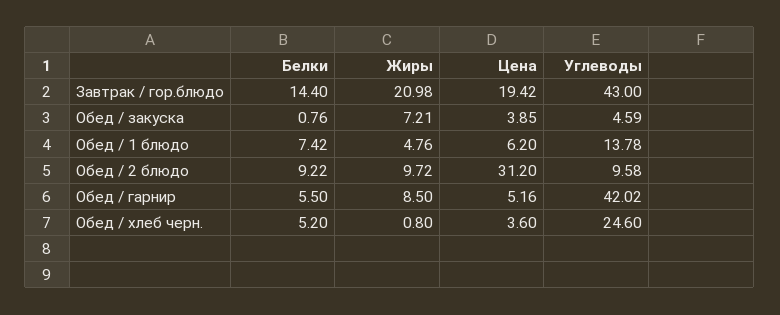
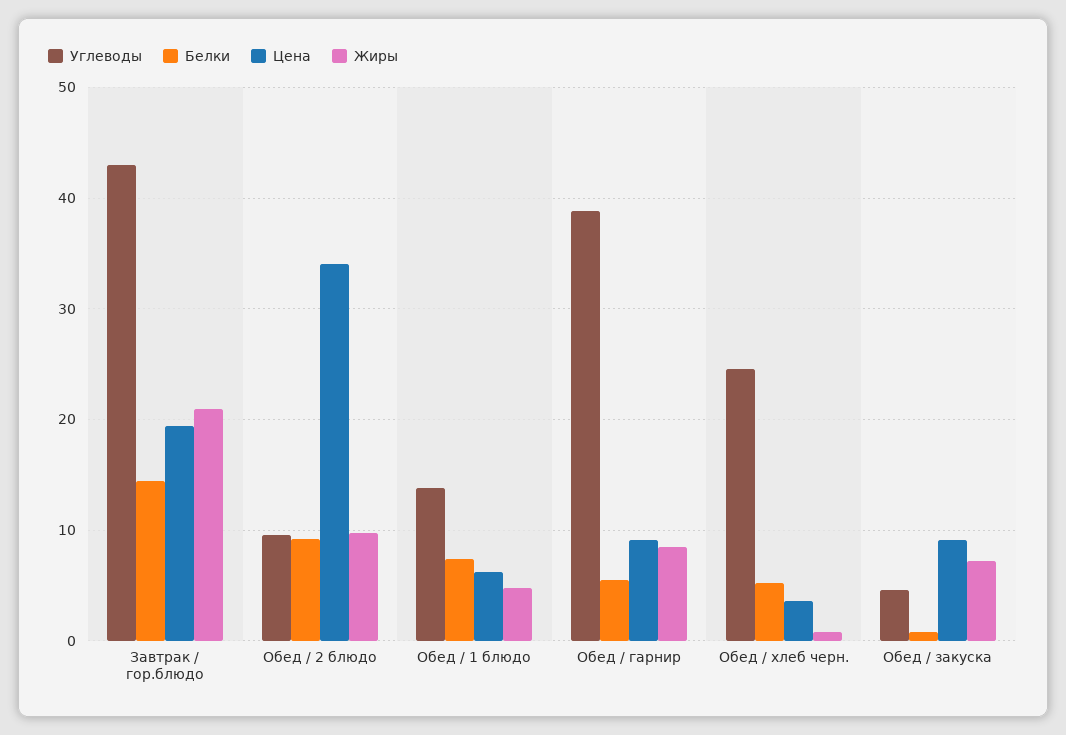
Цена, Обед / закуска: 3.85 -> 9
Цена, Обед / 2 блюдо: 31.2 -> 34
Цена, Обед / гарнир: 5.16 -> 9
Углеводы, Обед / гарнир: 42.02 -> 39

